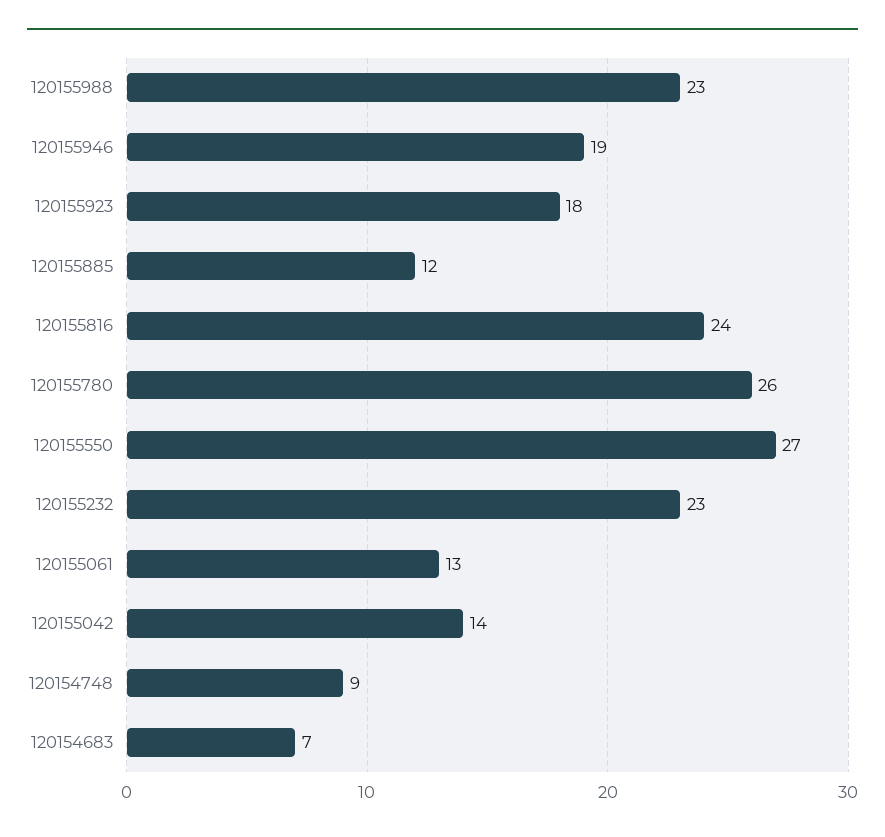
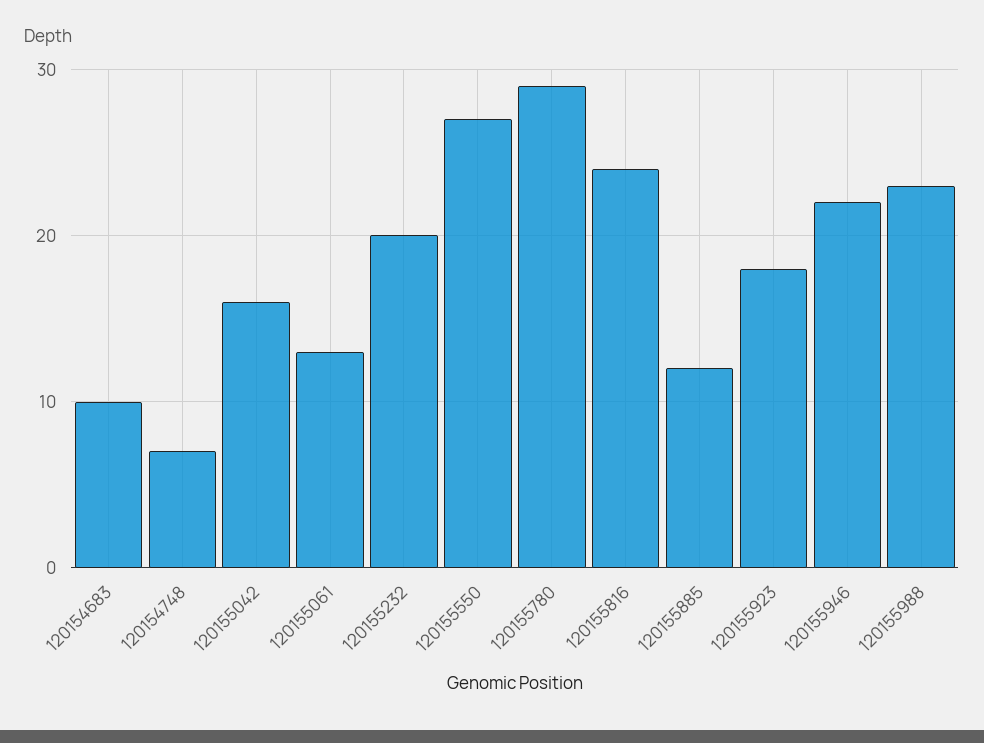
120155946: 19 -> 22
120155780: 26 -> 29
120155232: 23 -> 20
120155042: 14 -> 16
120154748: 9 -> 7
120154683: 7 -> 10

